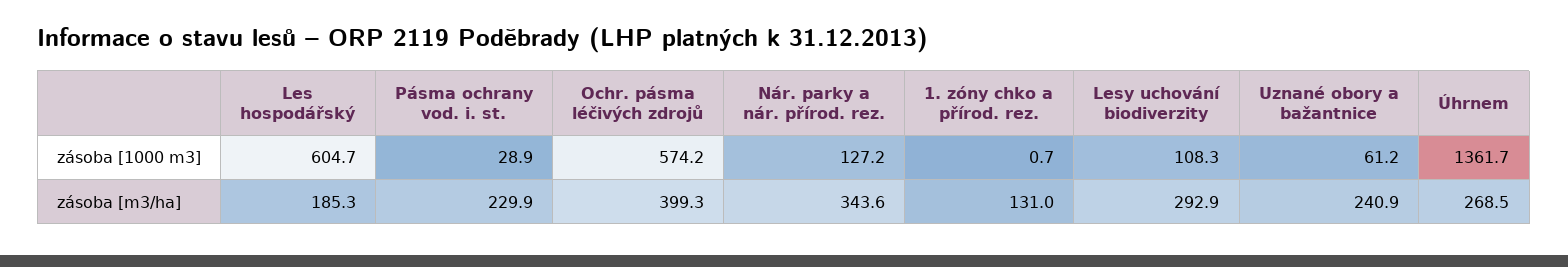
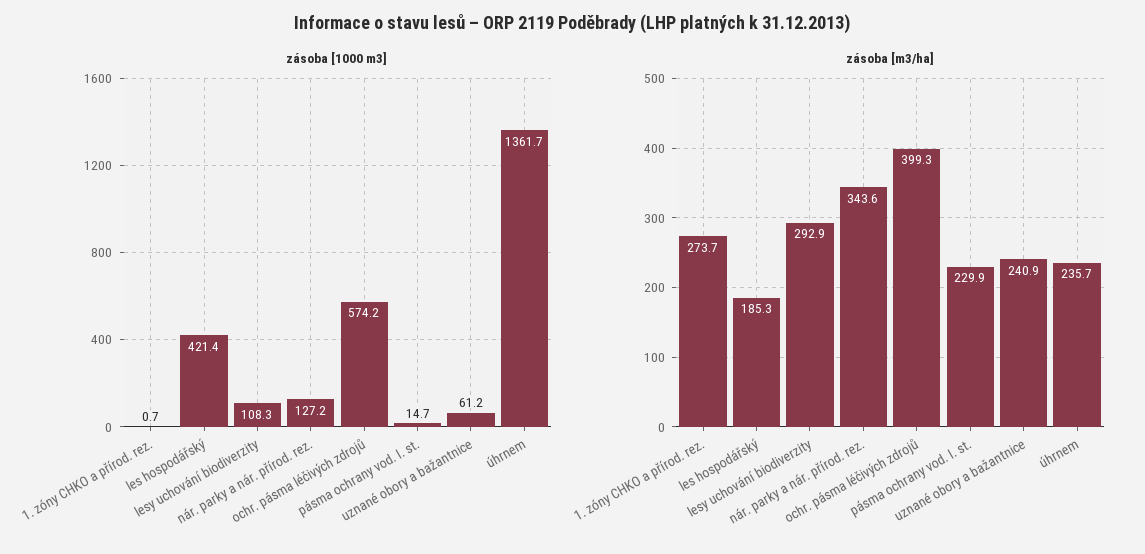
zásoba [1000 m3], Les hospodářský: 604.7 -> 421.4
zásoba [1000 m3], Pásma ochrany vod. i. st.: 28.9 -> 14.7
zásoba [m3/ha], 1. zóny chko a přírod. rez.: 131 -> 273.7
zásoba [m3/ha], Úhrnem: 268.5 -> 235.7

